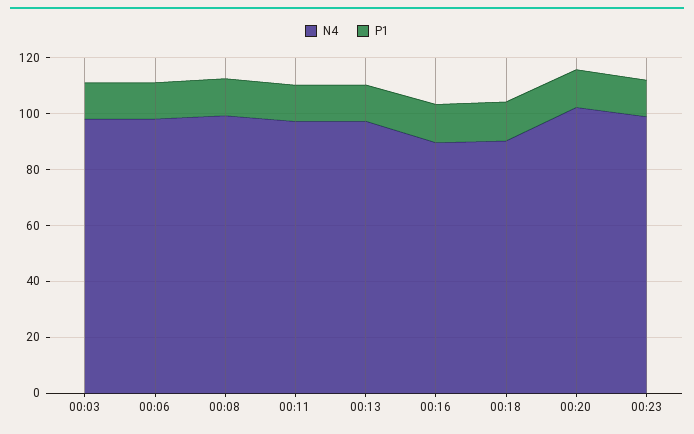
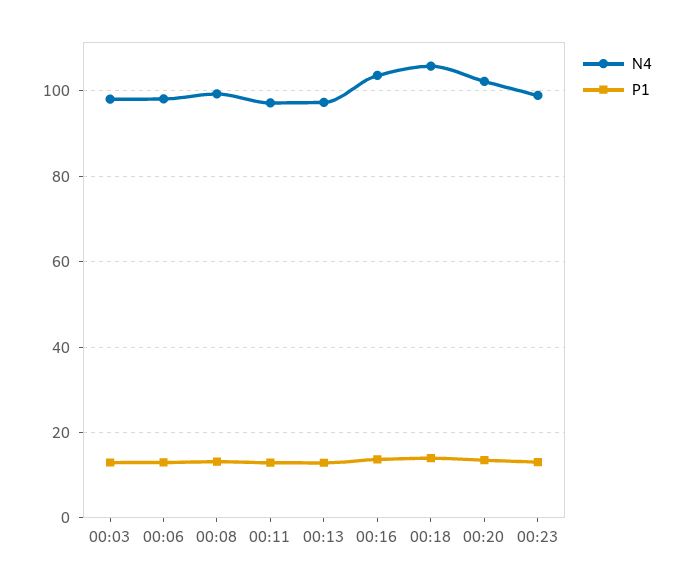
N4, 00:16: 90 -> 104
N4, 00:18: 90 -> 106

